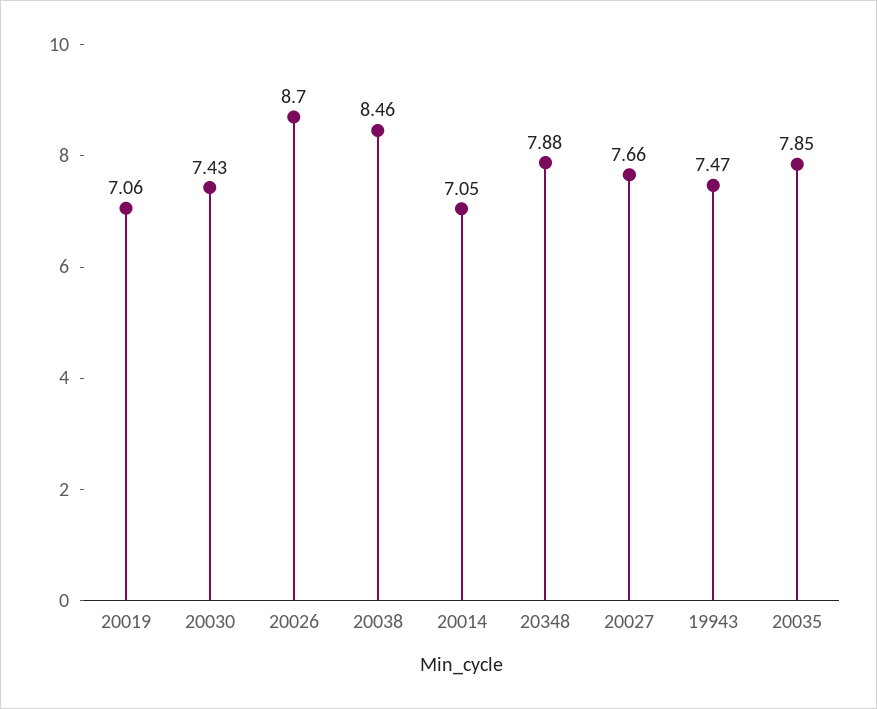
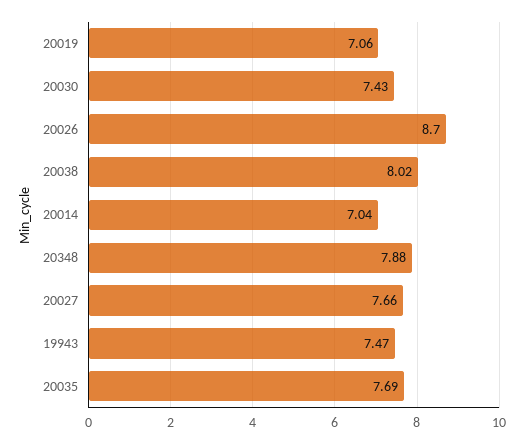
20038: 8.46 -> 8.02
20014: 7.05 -> 7.04
20035: 7.85 -> 7.69

